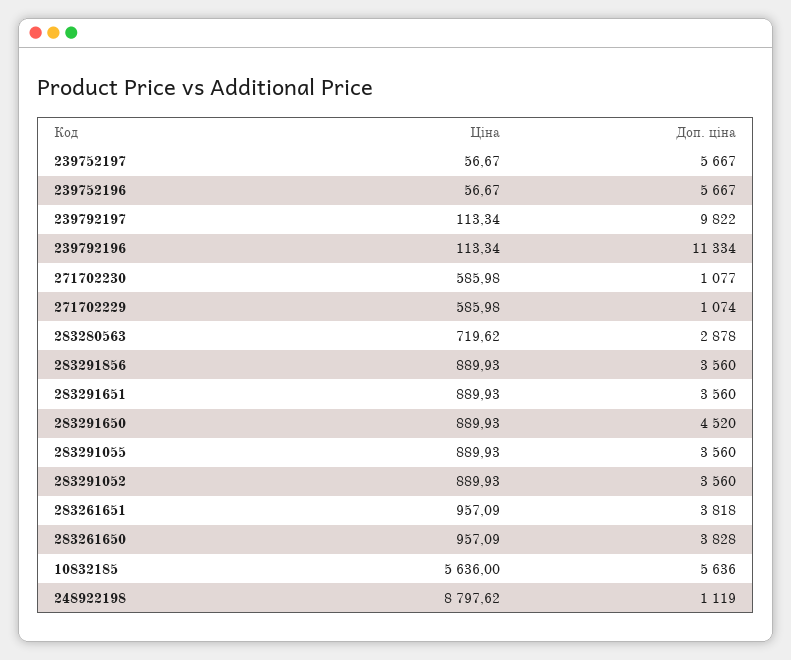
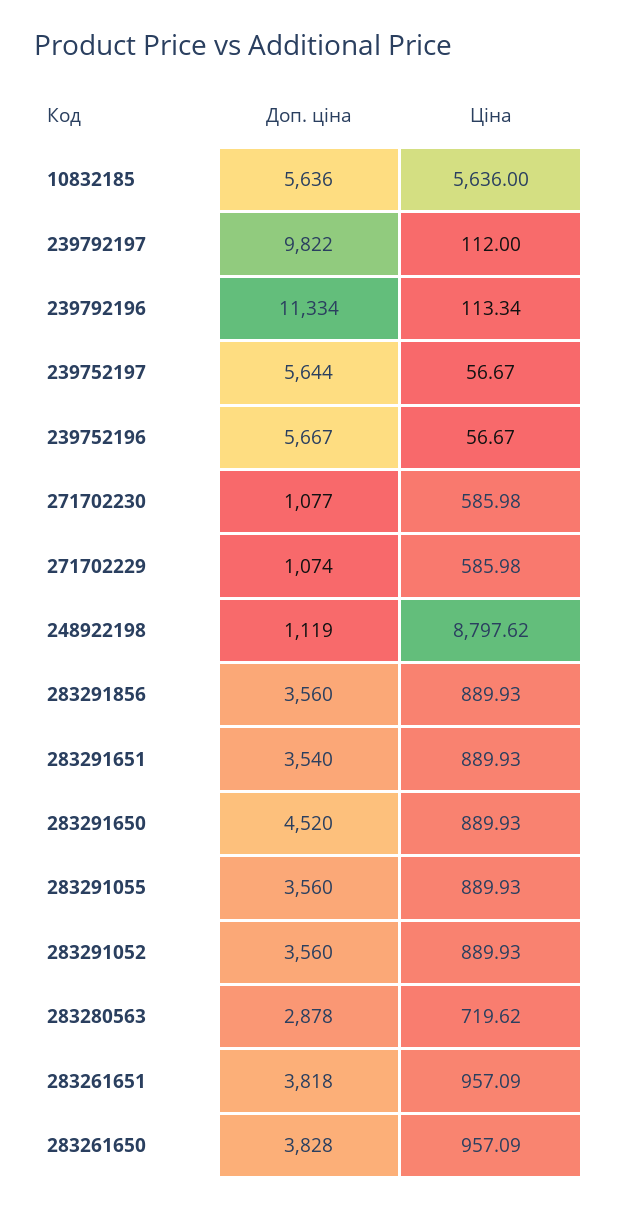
Доп. ціна, 239752197: 5667 -> 5644
Ціна, 239792197: 113.34 -> 112
Доп. ціна, 283291651: 3560 -> 3540

